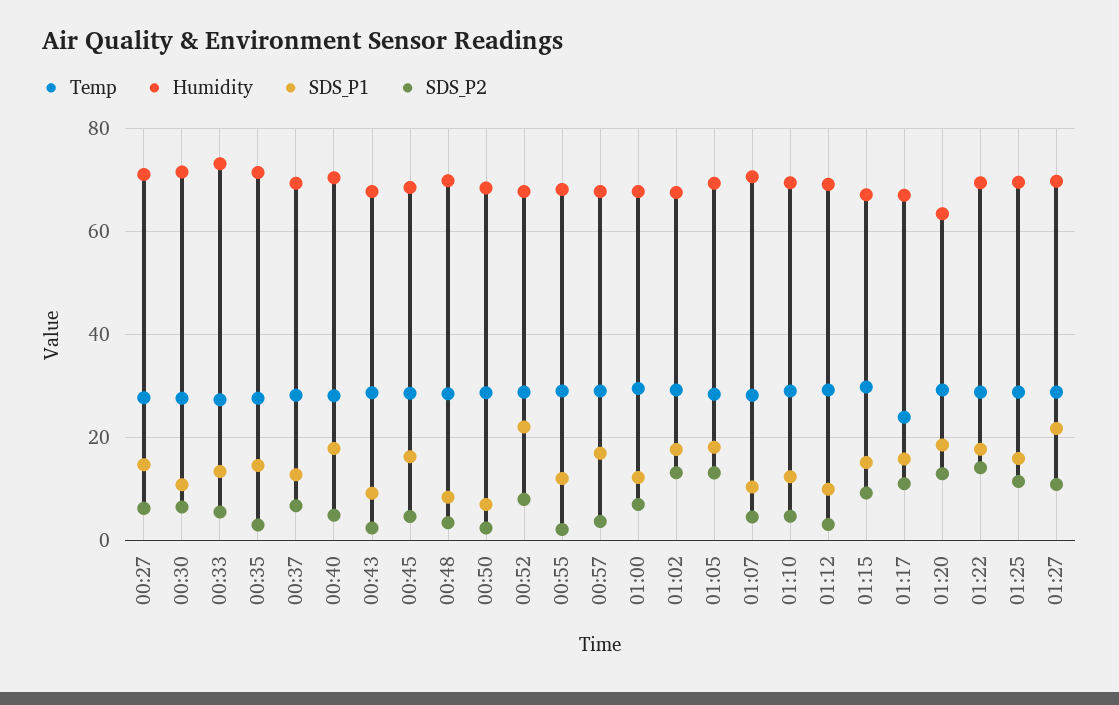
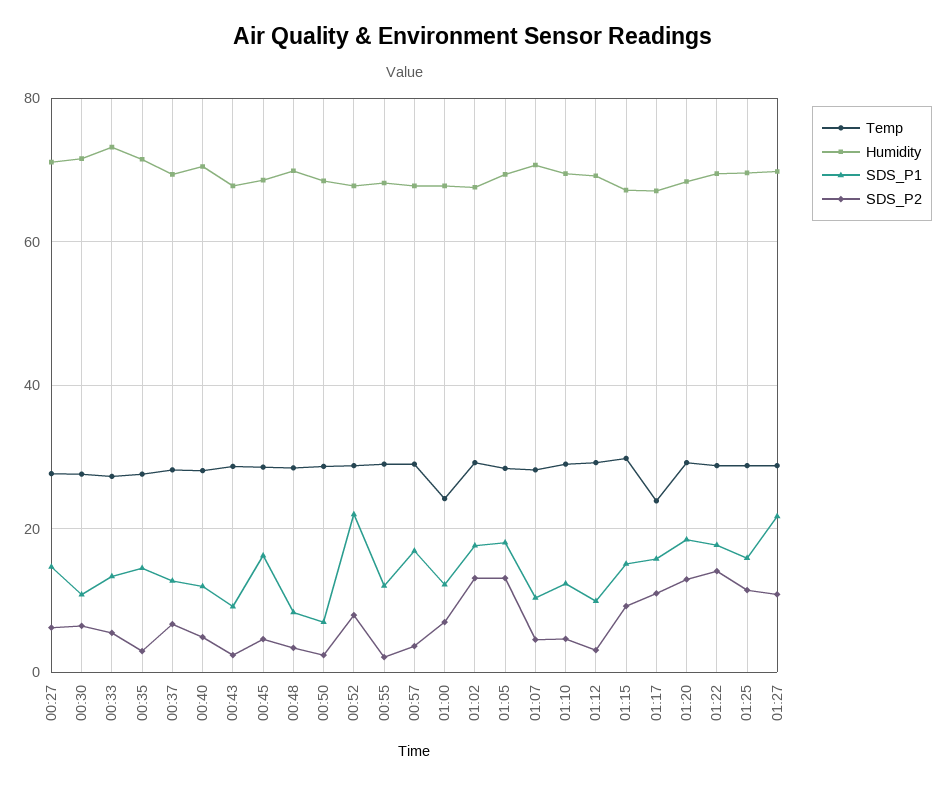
SDS_P1, 00:40: 18 -> 12
Temp, 01:00: 30 -> 24
Humidity, 01:20: 64 -> 68

